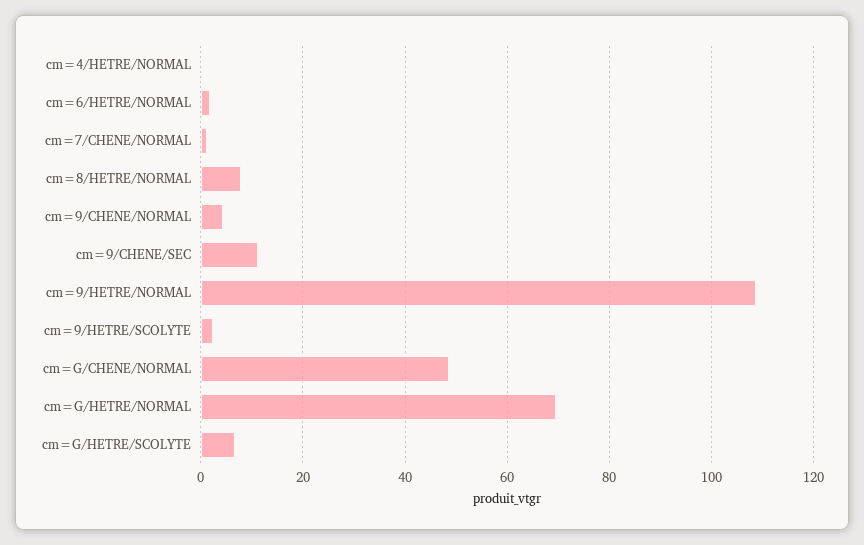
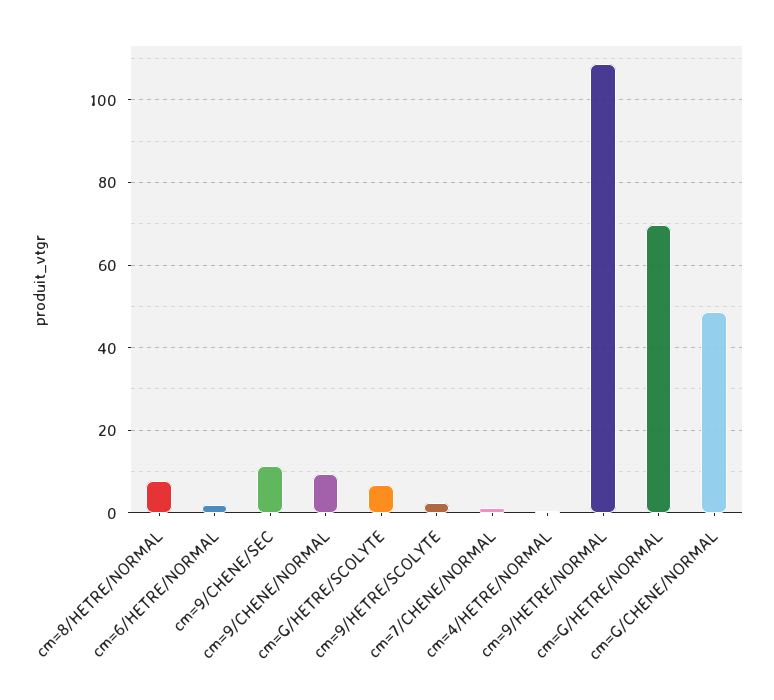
cm=9/CHENE/NORMAL: 4 -> 10

